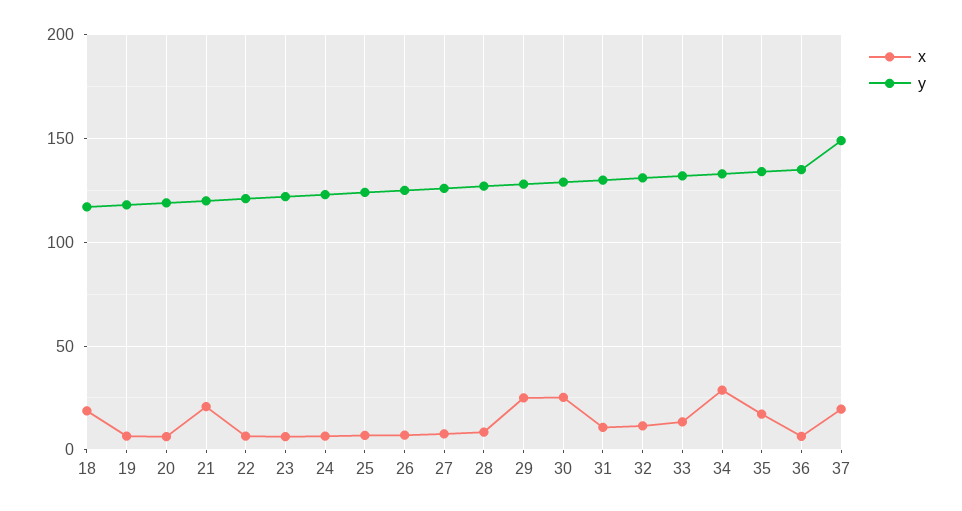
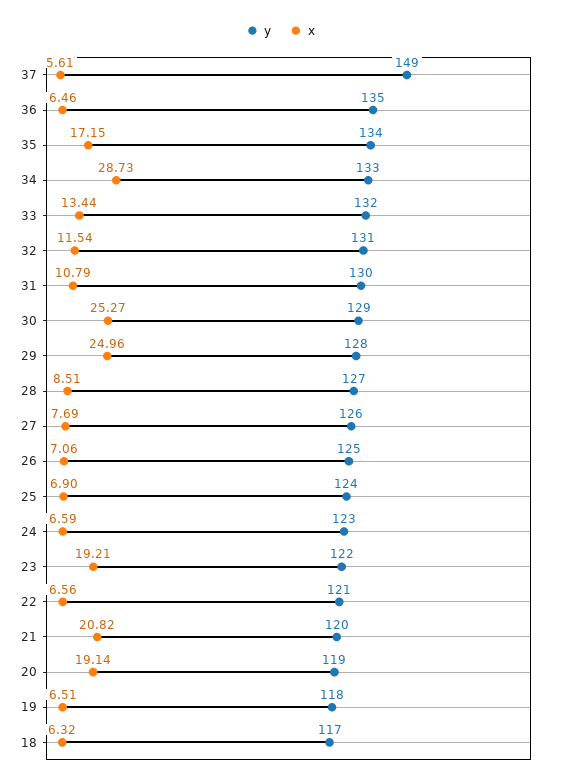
x, 18: 20 -> 6.32
x, 20: 5 -> 19.14
x, 23: 5 -> 19.21
x, 37: 20 -> 5.61

